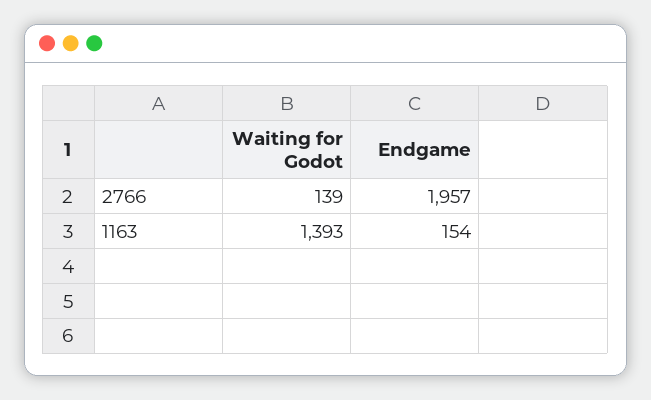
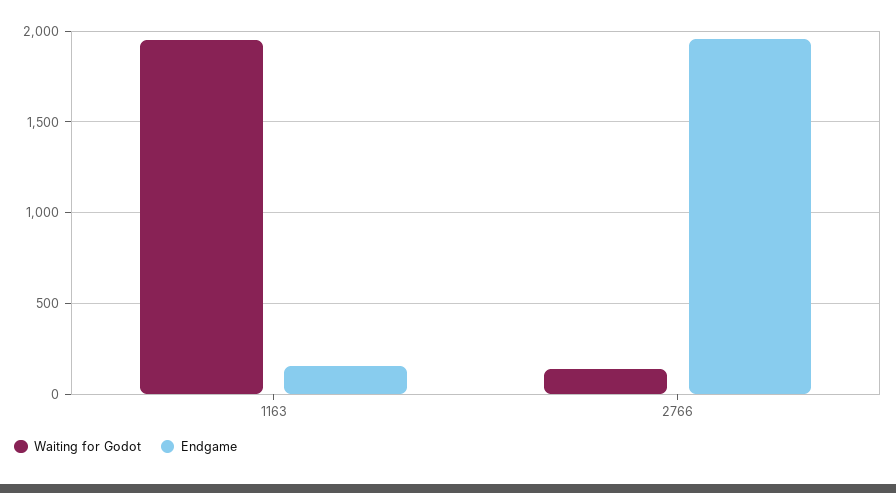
Waiting for Godot, 1163: 1393 -> 1950

